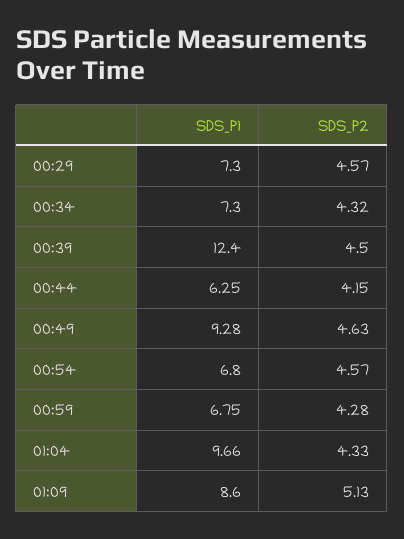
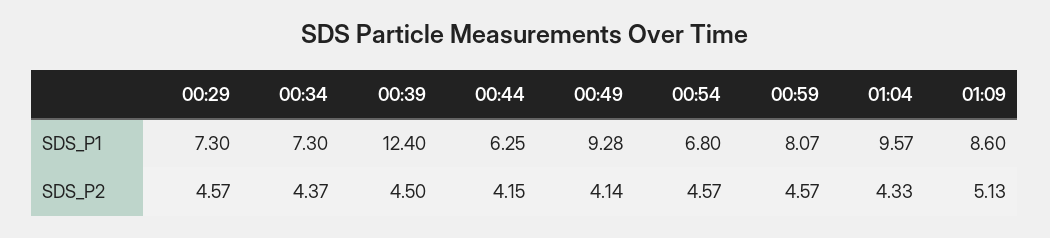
SDS_P2, 00:34: 4.32 -> 4.37
SDS_P2, 00:49: 4.63 -> 4.14
SDS_P1, 00:59: 6.75 -> 8.07
SDS_P2, 00:59: 4.28 -> 4.57
SDS_P1, 01:04: 9.66 -> 9.57

